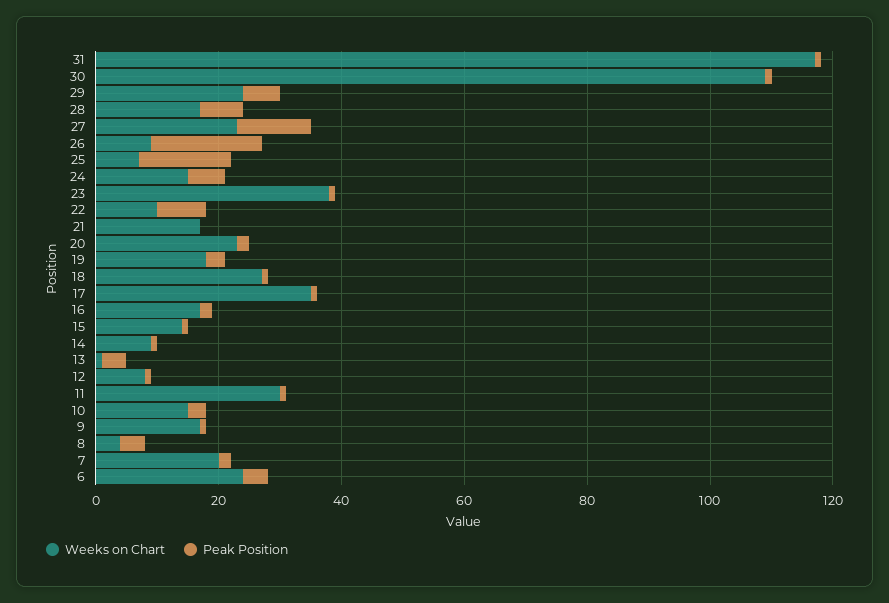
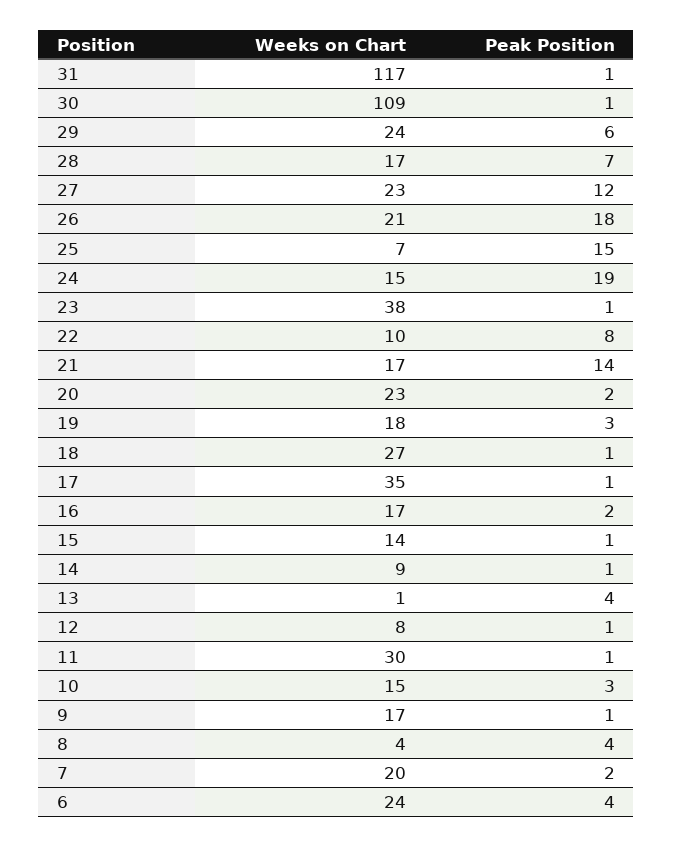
Weeks on Chart, 26: 10 -> 21
Peak Position, 24: 5 -> 19
Peak Position, 21: 0 -> 14

